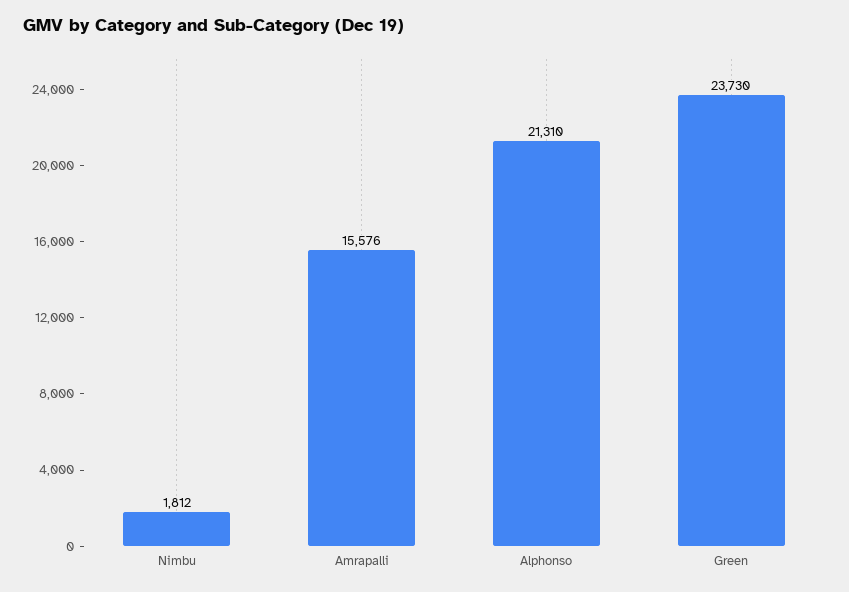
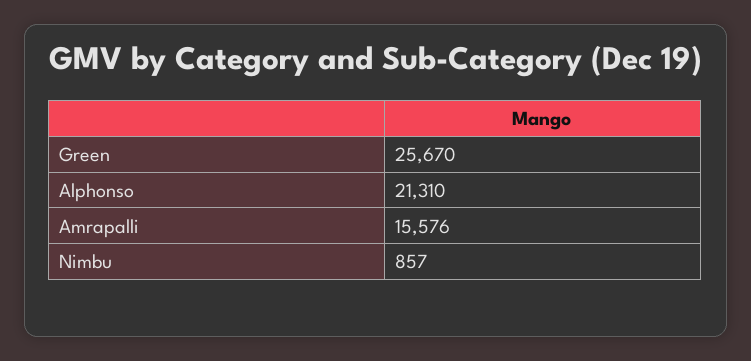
Nimbu: 1812 -> 857
Green: 23730 -> 25670

